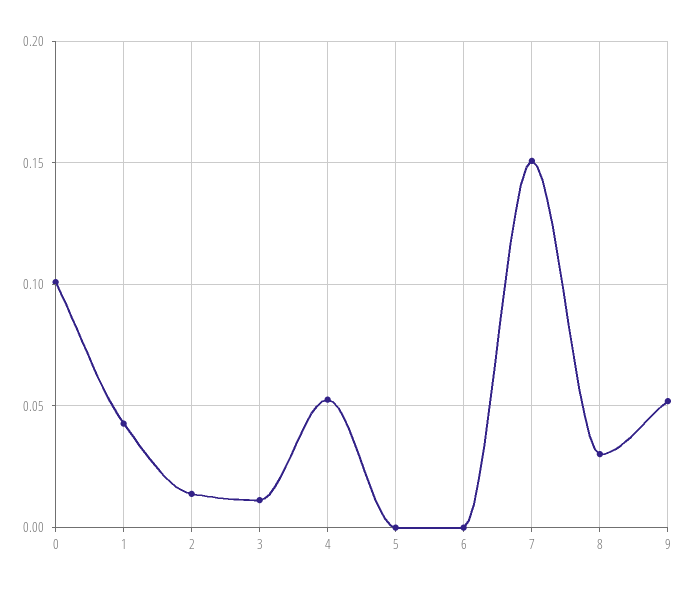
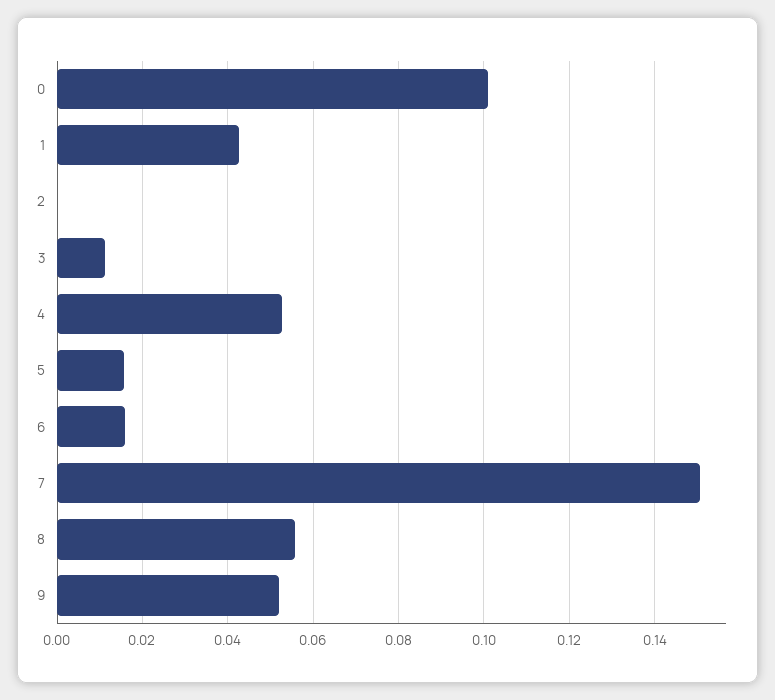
2: 0.015 -> 0
5: 0 -> 0.016
6: 0 -> 0.016
8: 0.03 -> 0.056

